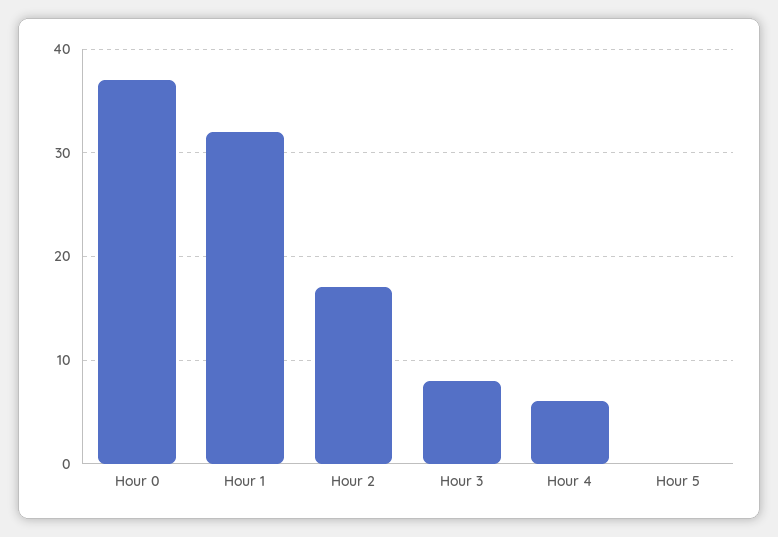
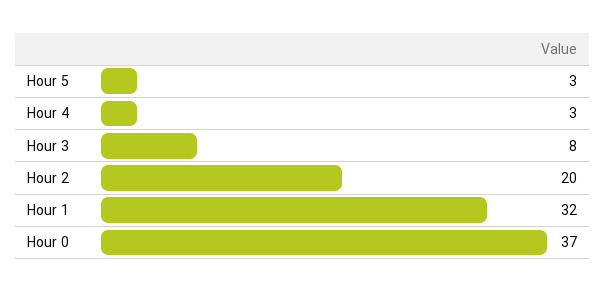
Hour 2: 17 -> 20
Hour 4: 6 -> 3
Hour 5: 0 -> 3

